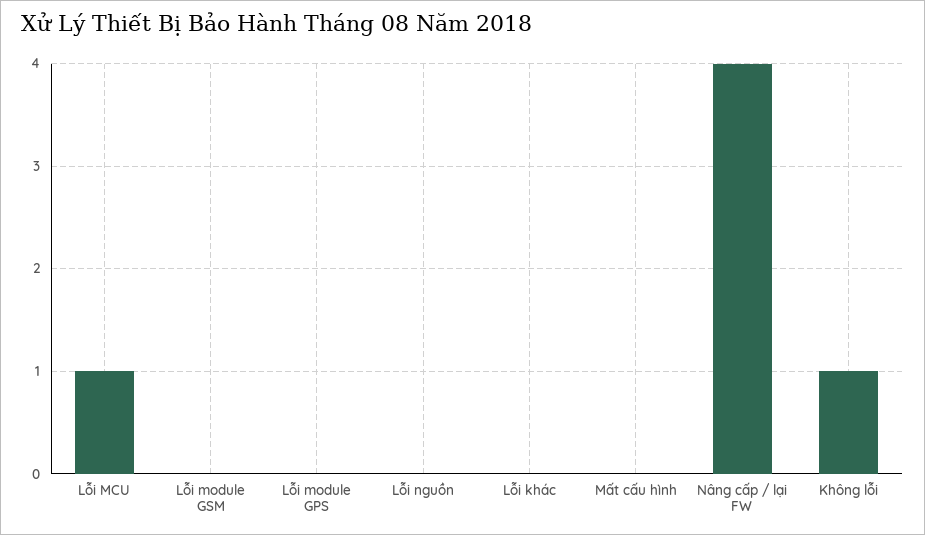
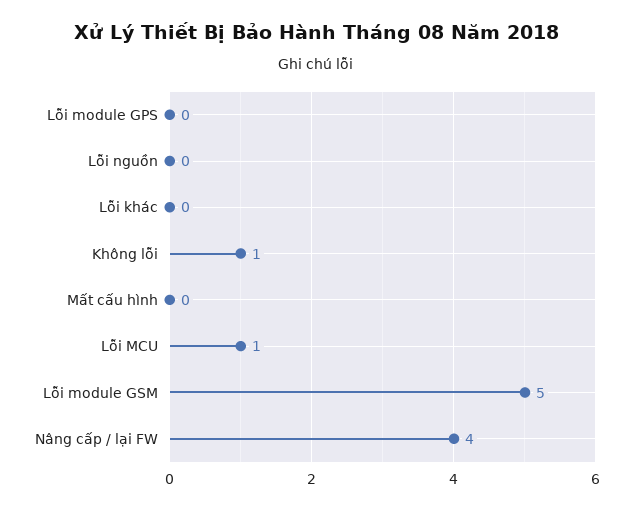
Lỗi module GSM: 0 -> 5

